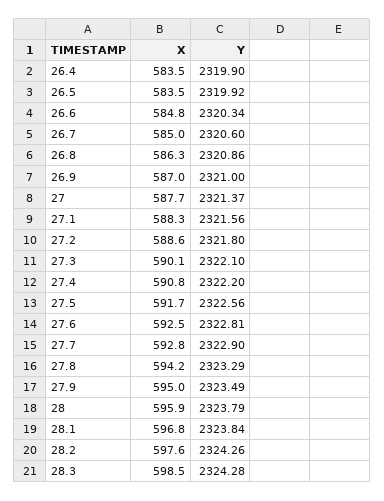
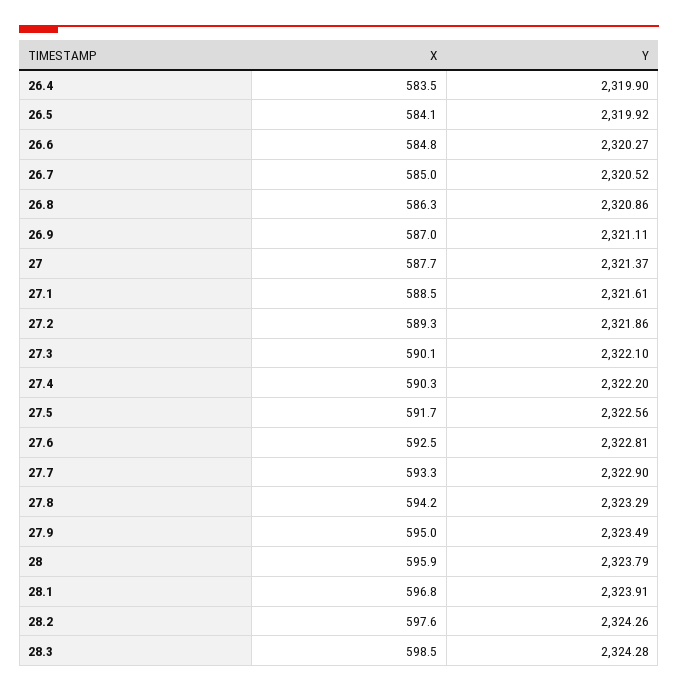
X, 26.5: 583.5 -> 584.1
Y, 26.6: 2320.34 -> 2320.27
Y, 26.7: 2320.6 -> 2320.52
Y, 26.9: 2321 -> 2321.11
X, 27.1: 588.3 -> 588.5
Y, 27.1: 2321.56 -> 2321.61
X, 27.2: 588.6 -> 589.3
Y, 27.2: 2321.8 -> 2321.86
X, 27.4: 590.8 -> 590.3
X, 27.7: 592.8 -> 593.3
Y, 28.1: 2323.84 -> 2323.91

